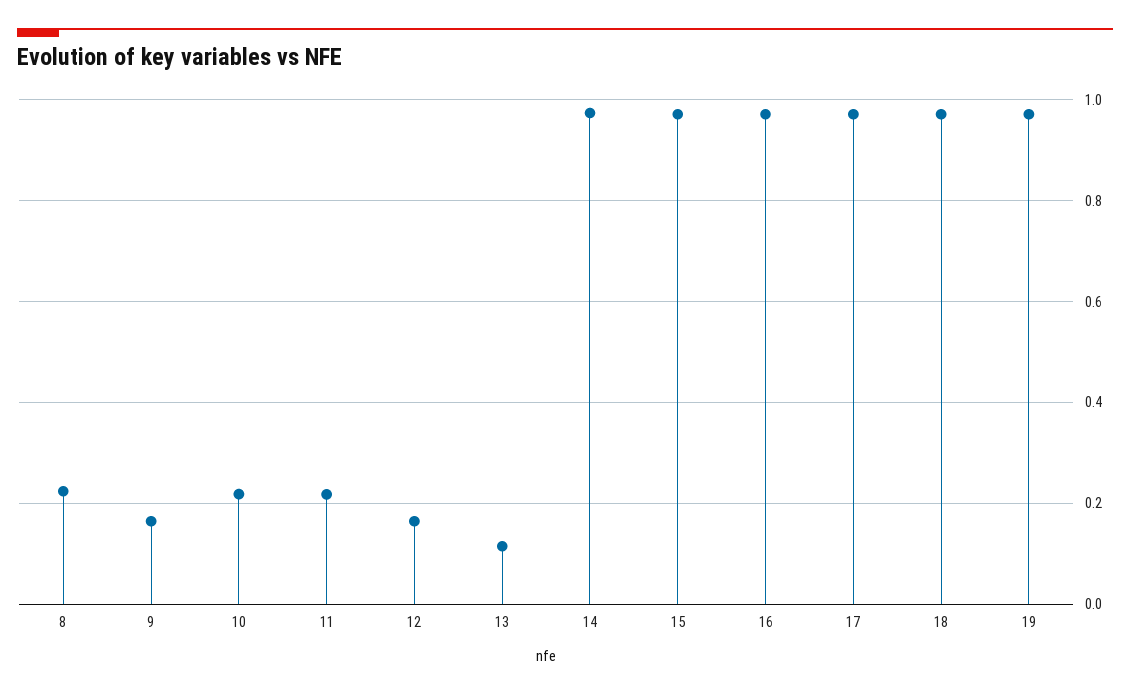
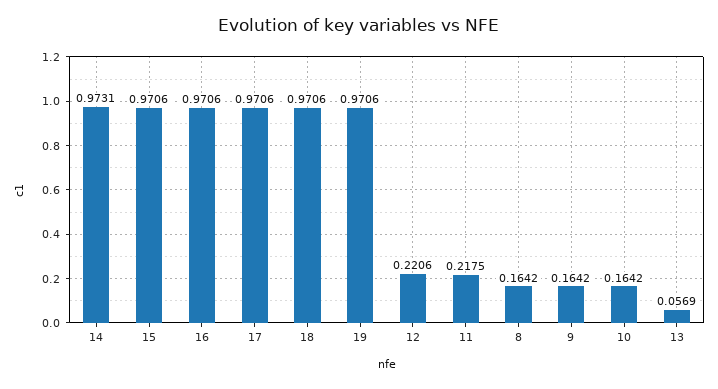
8: 0.22 -> 0.1642
10: 0.22 -> 0.1642
12: 0.16 -> 0.2206
13: 0.12 -> 0.0569

